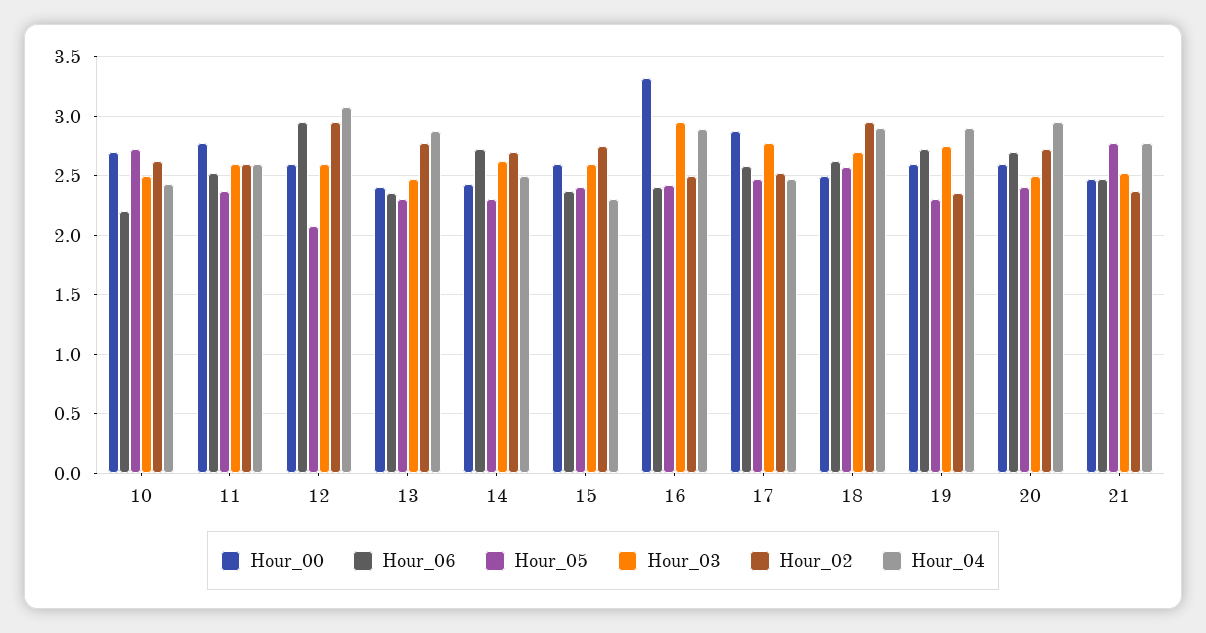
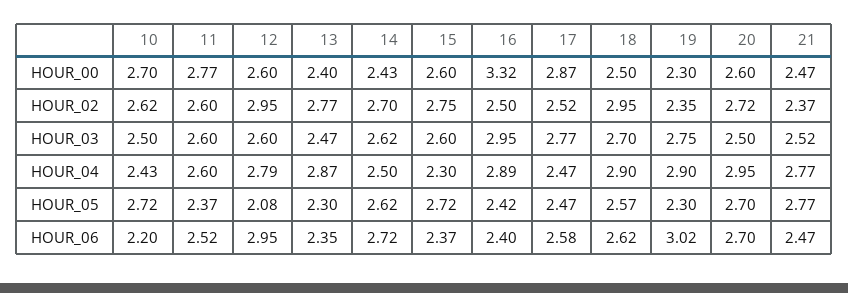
Hour_04, 12: 3.1 -> 2.79
Hour_05, 14: 2.3 -> 2.62
Hour_05, 15: 2.4 -> 2.72
Hour_00, 19: 2.6 -> 2.3
Hour_06, 19: 2.7 -> 3.02
Hour_05, 20: 2.4 -> 2.7

